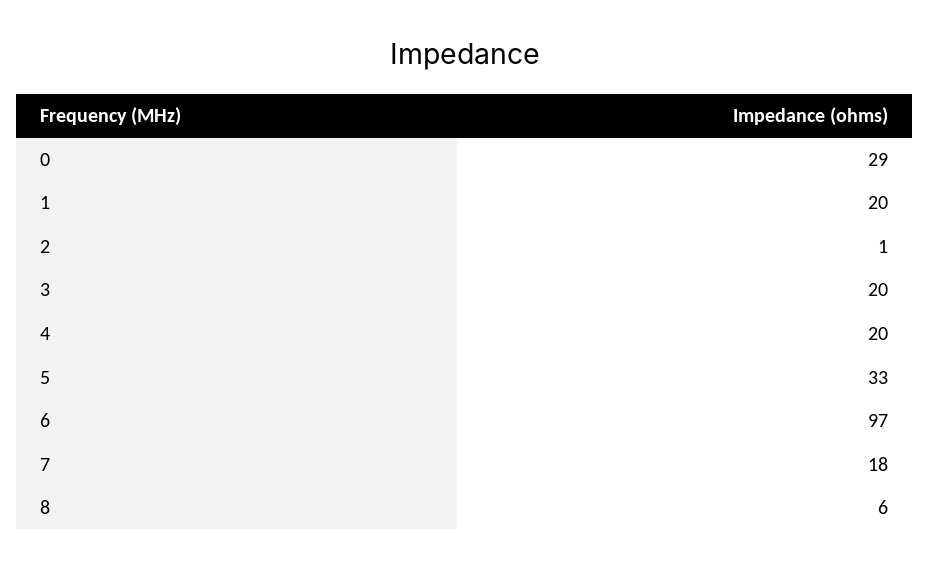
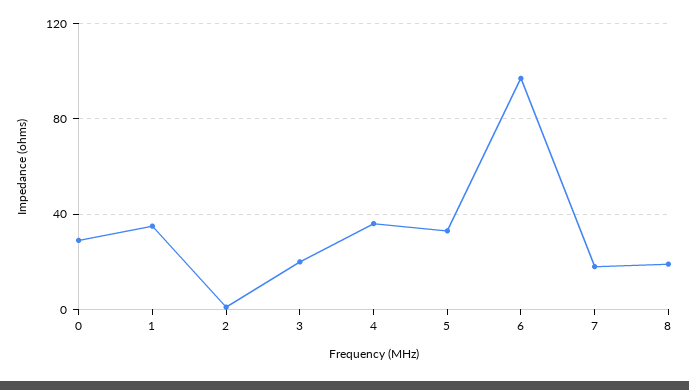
1: 20 -> 35
4: 20 -> 35
8: 6 -> 20

